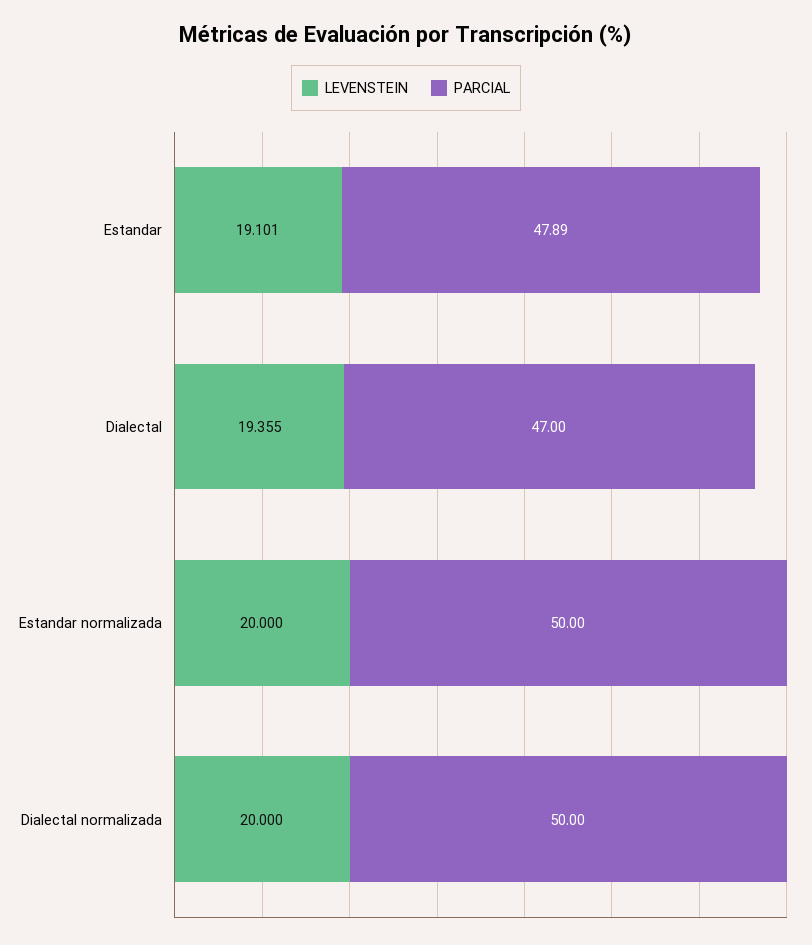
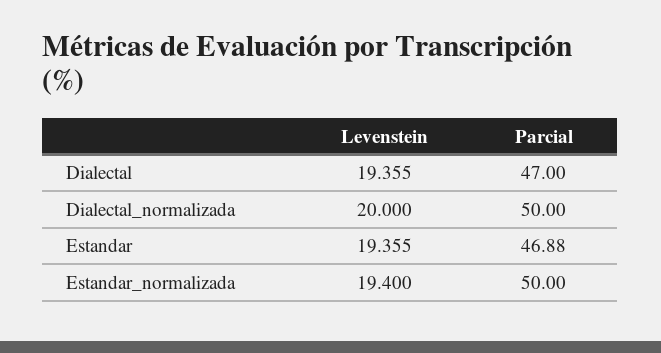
LEVENSTEIN, Estandar: 19.101 -> 19.355
PARCIAL, Estandar: 47.89 -> 46.88
LEVENSTEIN, Estandar normalizada: 20 -> 19.4

